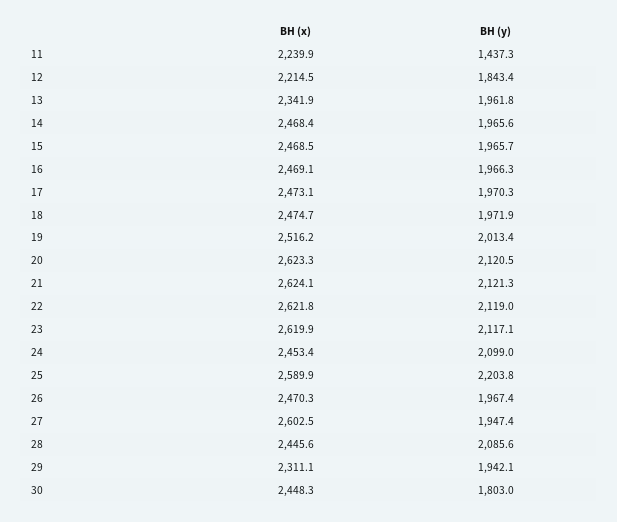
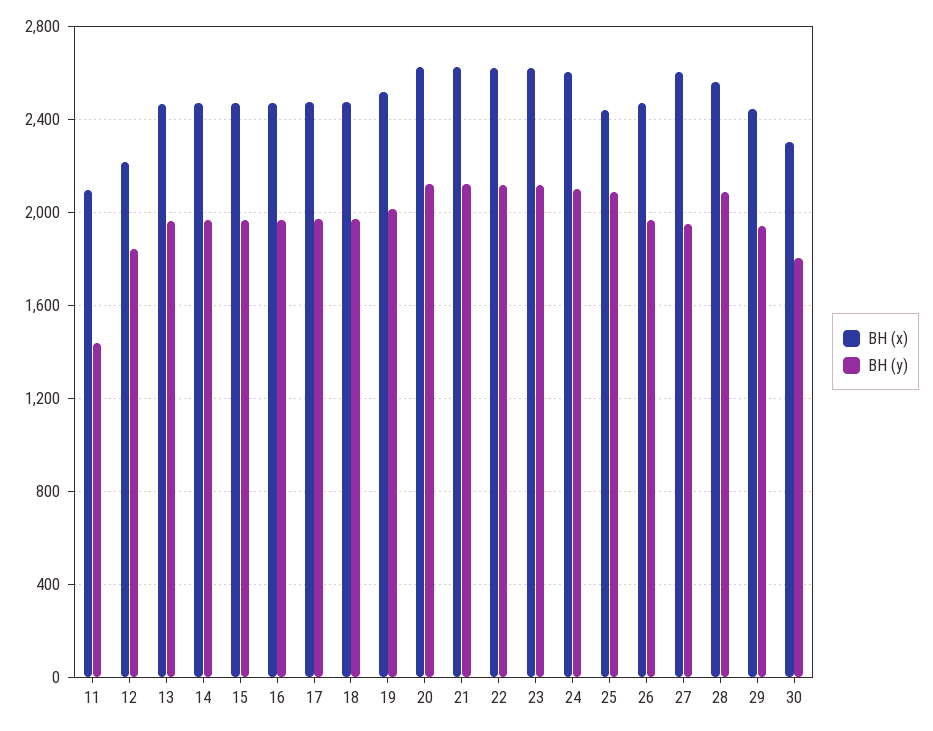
ВН (x), 11: 2239.9 -> 2100
ВН (x), 13: 2341.9 -> 2450
ВН (x), 24: 2453.4 -> 2600
ВН (x), 25: 2589.9 -> 2450
ВН (y), 25: 2203.8 -> 2100
ВН (x), 28: 2445.6 -> 2550
ВН (x), 29: 2311.1 -> 2450
ВН (x), 30: 2448.3 -> 2300

